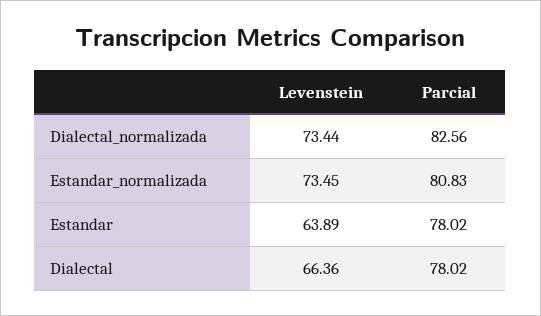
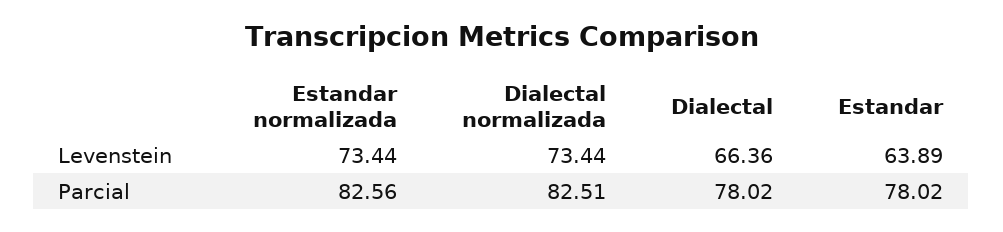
Parcial, Dialectal_normalizada: 82.56 -> 82.51
Levenstein, Estandar_normalizada: 73.45 -> 73.44
Parcial, Estandar_normalizada: 80.83 -> 82.56

